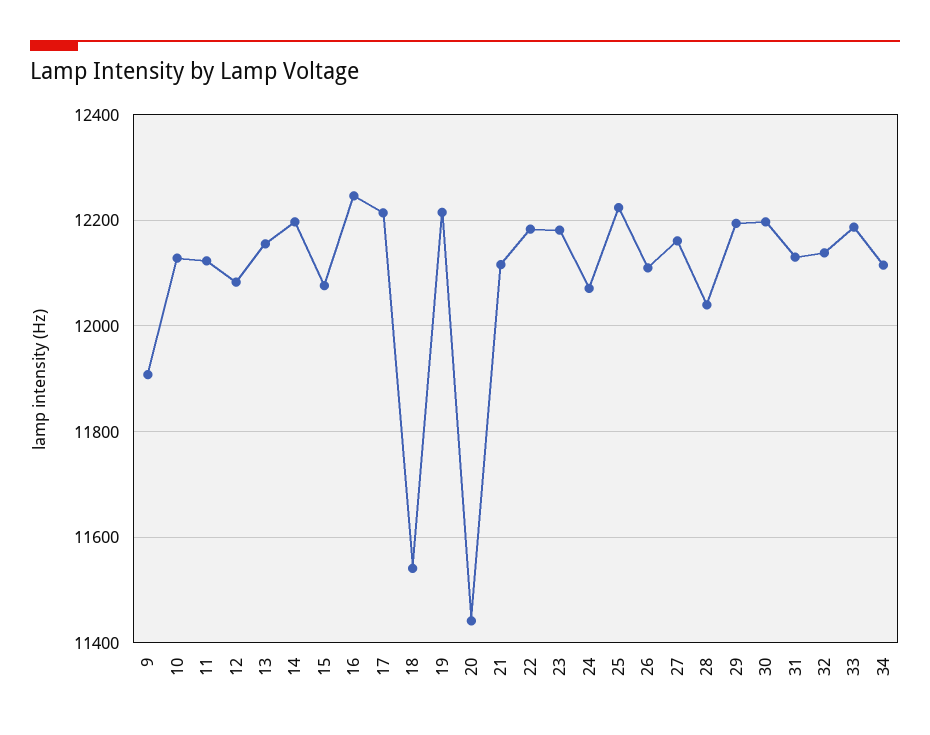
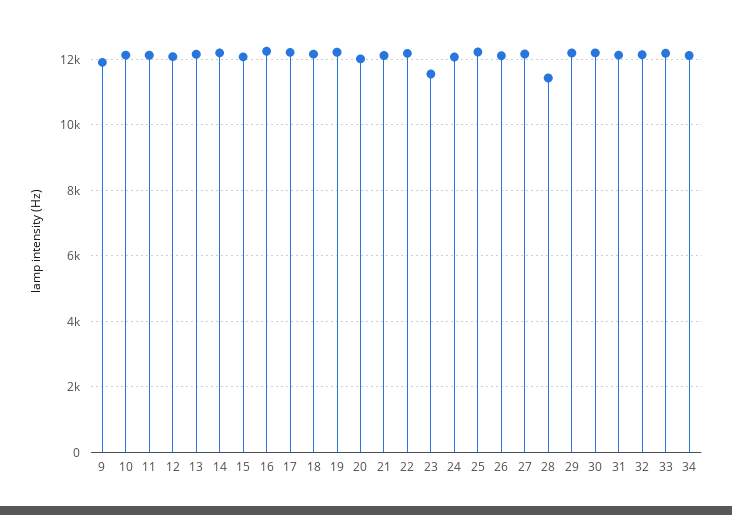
18: 11540 -> 12200
20: 11440 -> 12000
23: 12180 -> 11600
28: 12040 -> 11400

